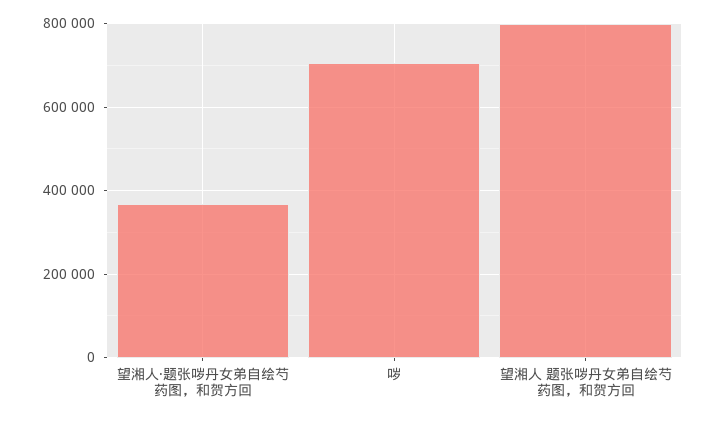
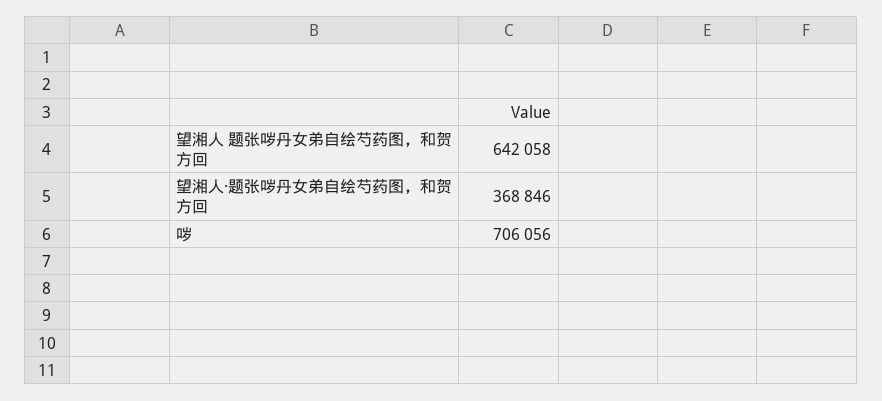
望湘人 题张哕丹女弟自绘芍药图，和贺方回: 800000 -> 642058

